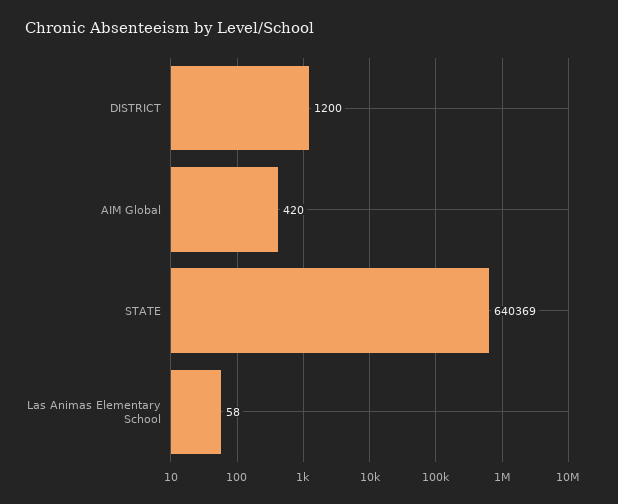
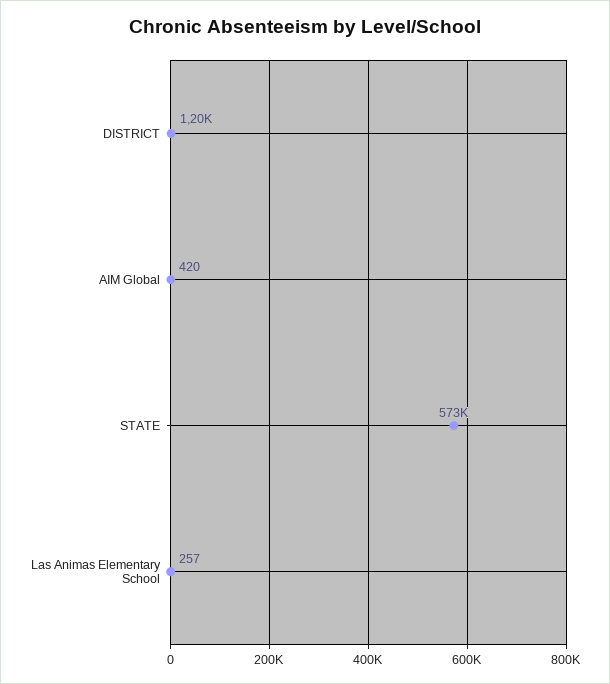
STATE: 640369 -> 573000
Las Animas Elementary School: 58 -> 257

